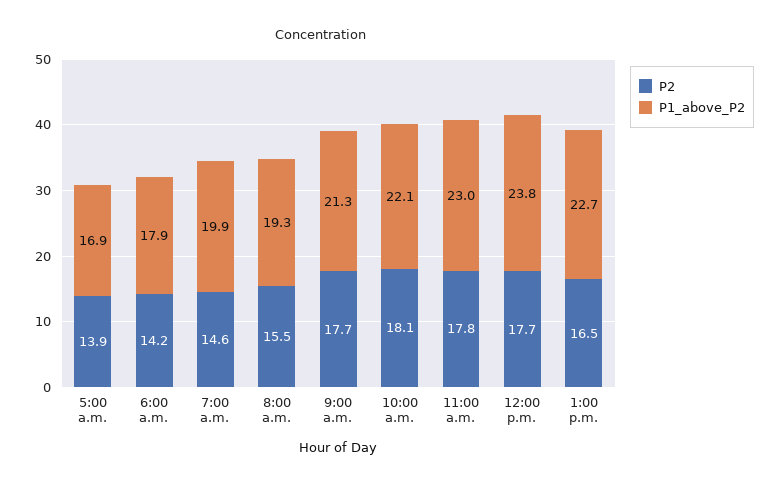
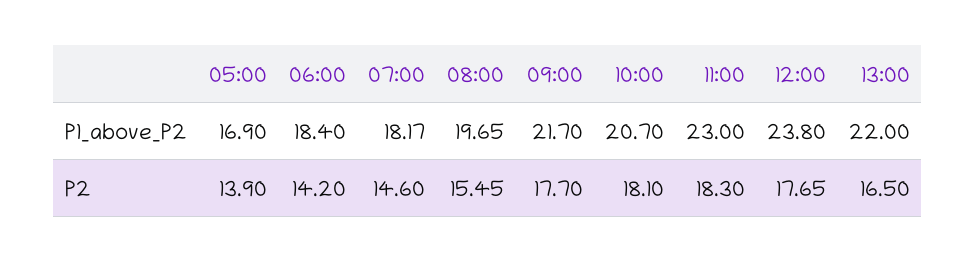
P1_above_P2, 6:00 a.m.: 17.9 -> 18.4
P1_above_P2, 7:00 a.m.: 19.9 -> 18.17
P1_above_P2, 8:00 a.m.: 19.3 -> 19.65
P1_above_P2, 9:00 a.m.: 21.3 -> 21.7
P1_above_P2, 10:00 a.m.: 22.1 -> 20.7
P2, 11:00 a.m.: 17.8 -> 18.3
P1_above_P2, 1:00 p.m.: 22.7 -> 22

